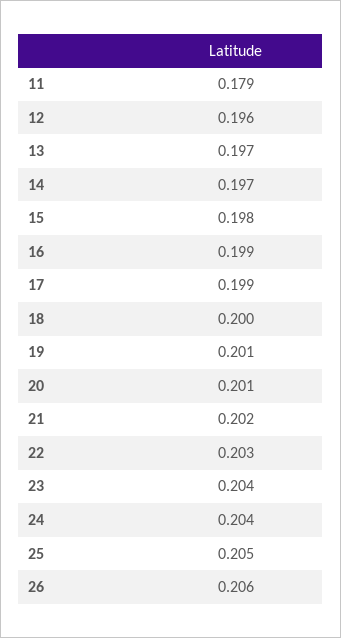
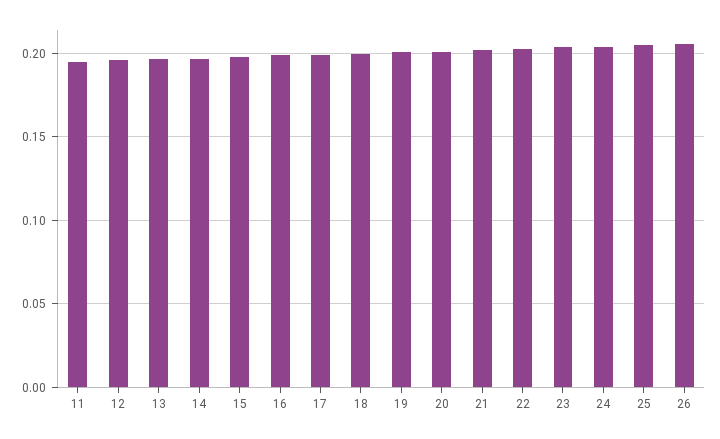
11: 0.179 -> 0.195

